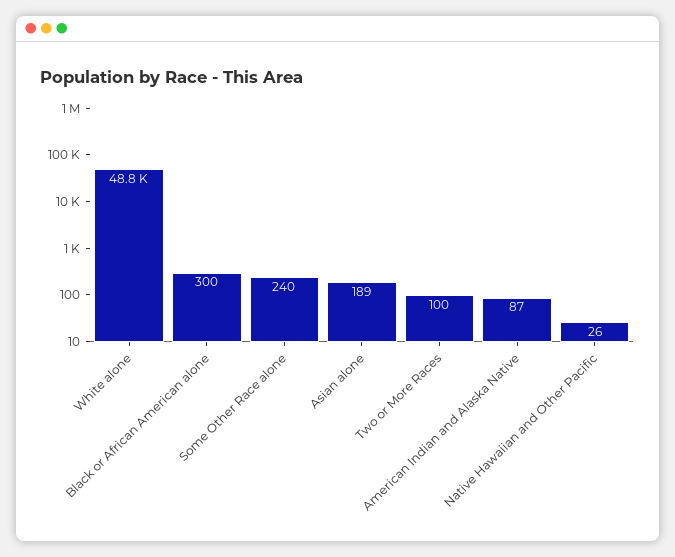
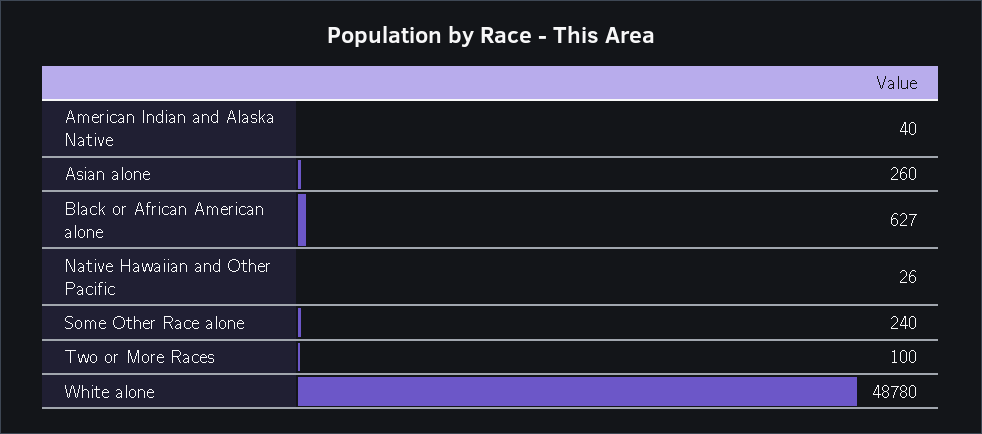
Black or African American alone: 300 -> 627
Asian alone: 189 -> 260
American Indian and Alaska Native: 87 -> 40

